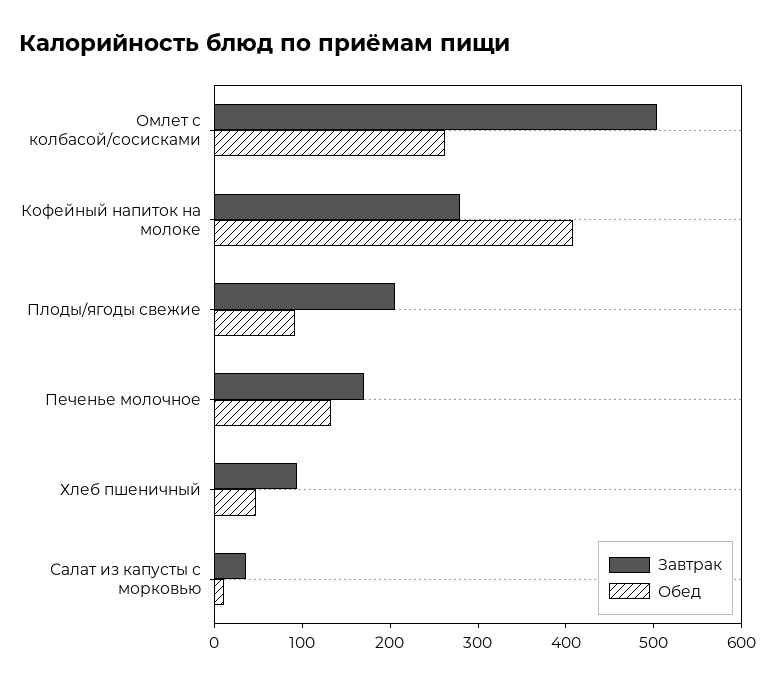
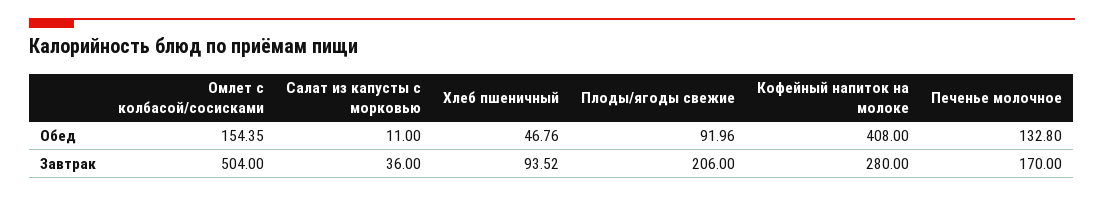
Обед, Омлет с колбасой/сосисками: 260 -> 154.35

